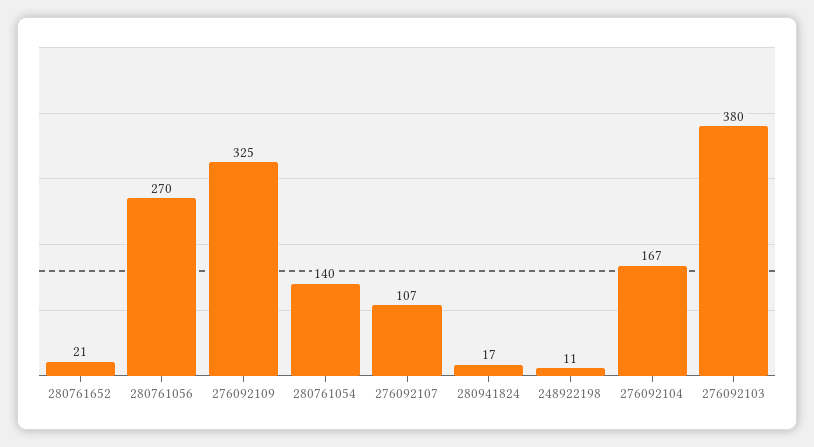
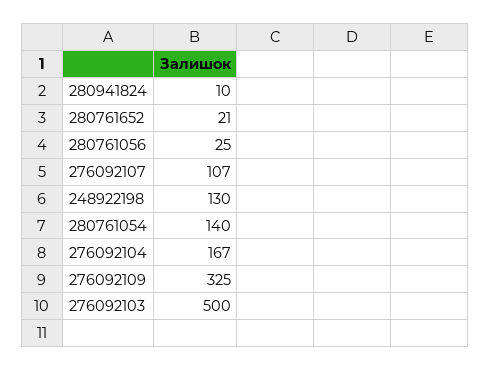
280761056: 270 -> 25
280941824: 17 -> 10
248922198: 11 -> 130
276092103: 380 -> 500

